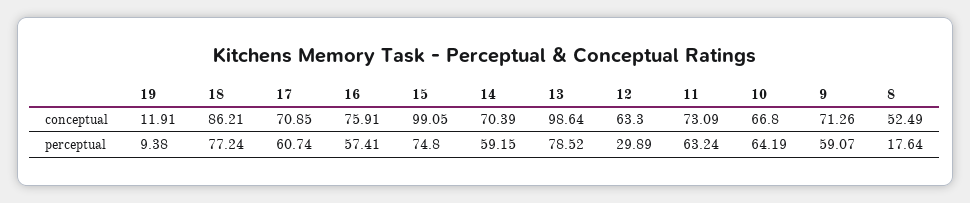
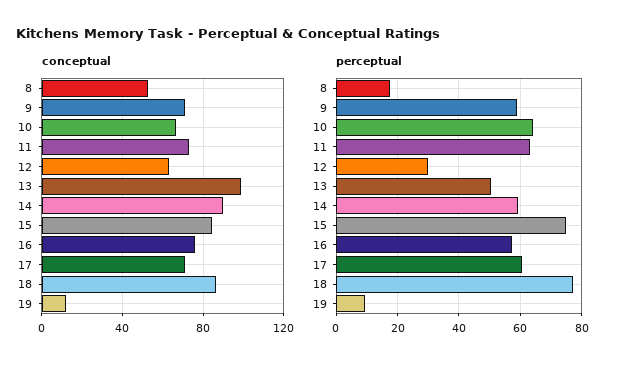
conceptual, 15: 99.05 -> 85
conceptual, 14: 70.39 -> 90
perceptual, 13: 78.52 -> 50

